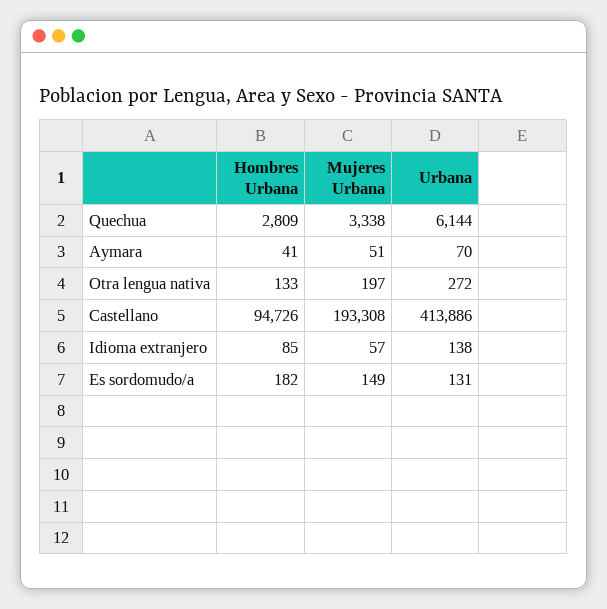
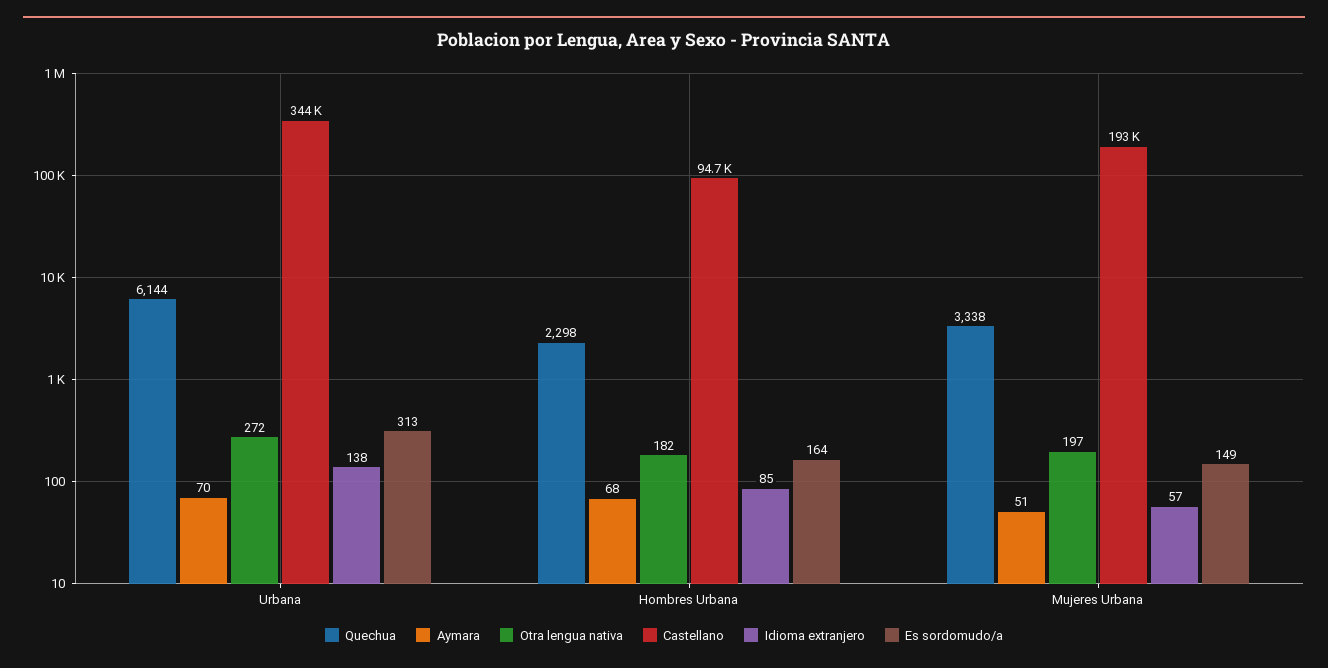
Quechua, Hombres Urbana: 2809 -> 2298
Aymara, Hombres Urbana: 41 -> 68
Otra lengua nativa, Hombres Urbana: 133 -> 182
Castellano, Urbana: 413886 -> 344000
Es sordomudo/a, Hombres Urbana: 182 -> 164
Es sordomudo/a, Urbana: 131 -> 313

